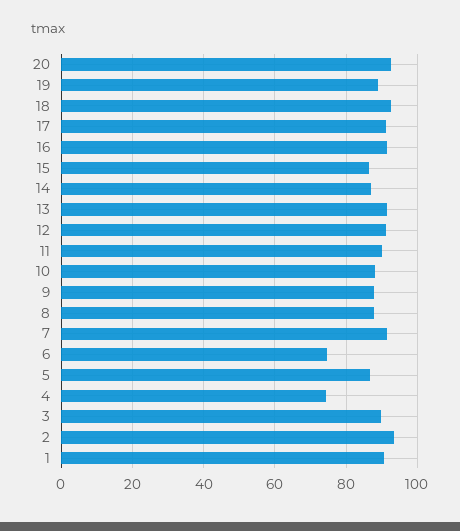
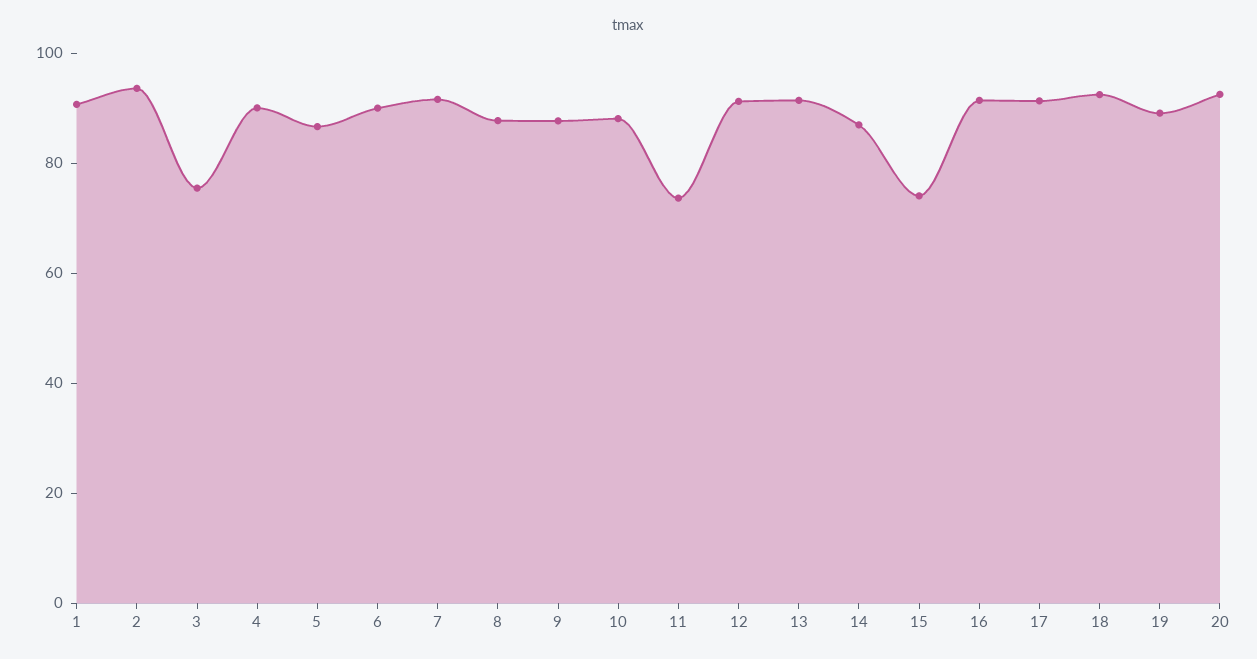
15: 86 -> 75
11: 90 -> 75
6: 74 -> 90
4: 74 -> 90
3: 90 -> 75

